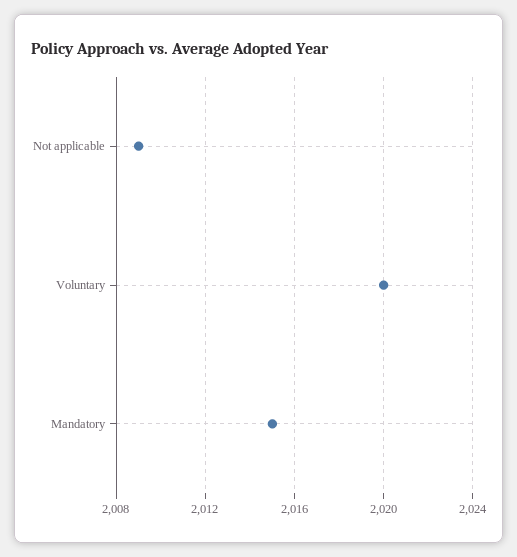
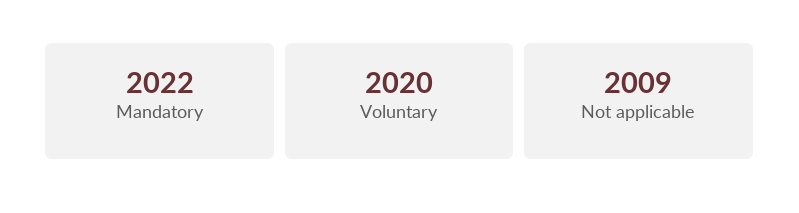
Mandatory: 2015 -> 2022

